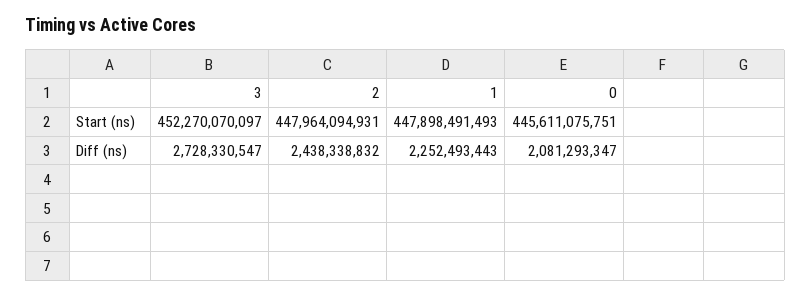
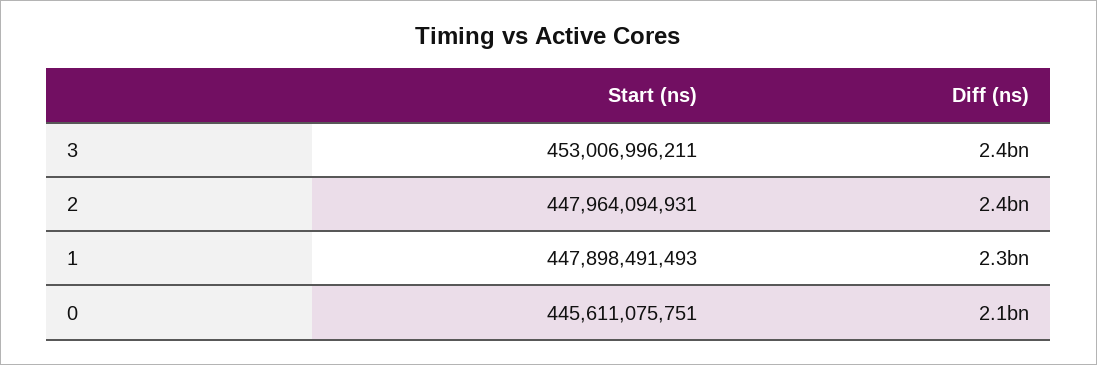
3, Start (ns): 452270070097 -> 453006996211
3, Diff (ns): 2728330547 -> 2400000000

